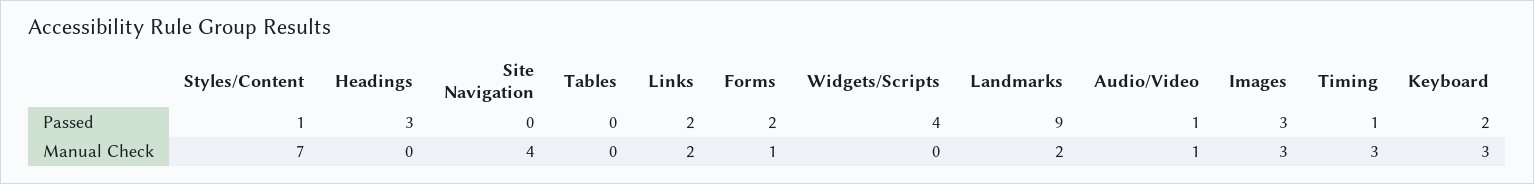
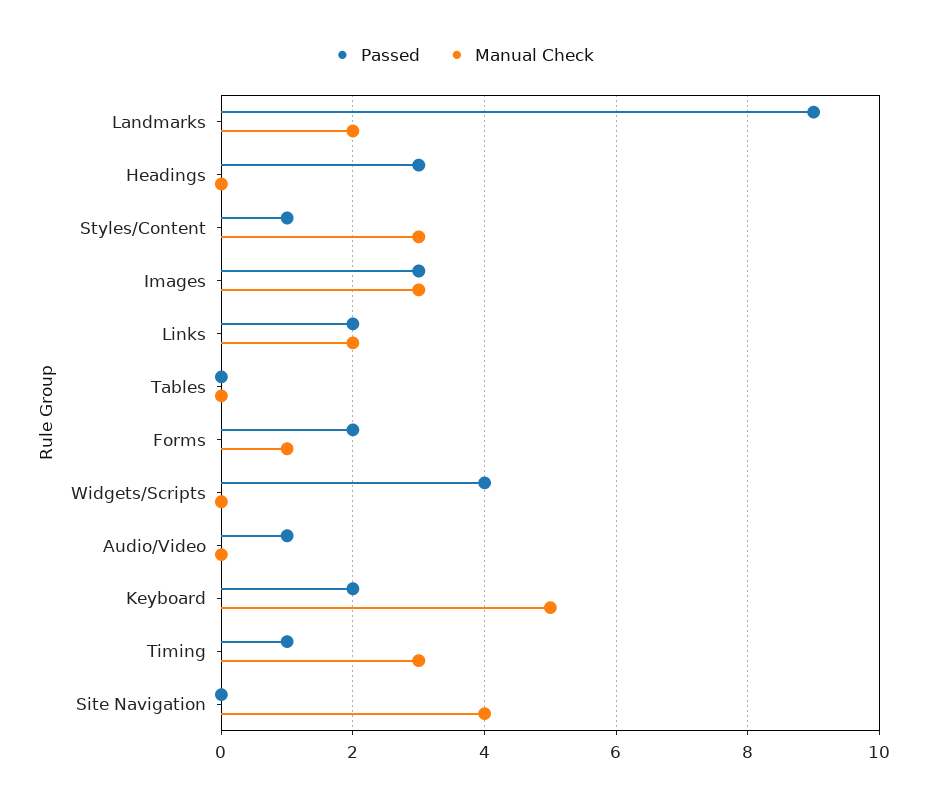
Manual Check, Styles/Content: 7 -> 3
Manual Check, Audio/Video: 1 -> 0
Manual Check, Keyboard: 3 -> 5

